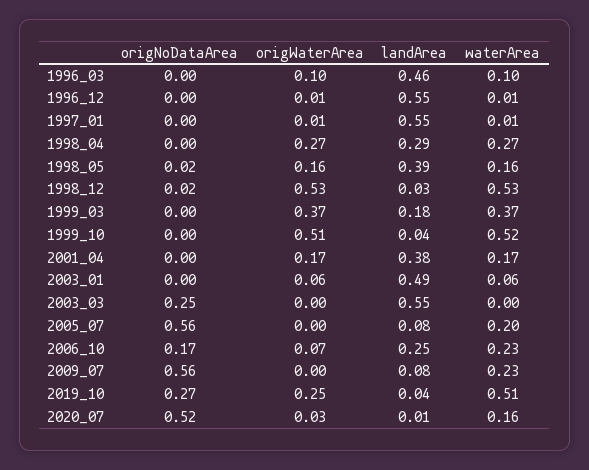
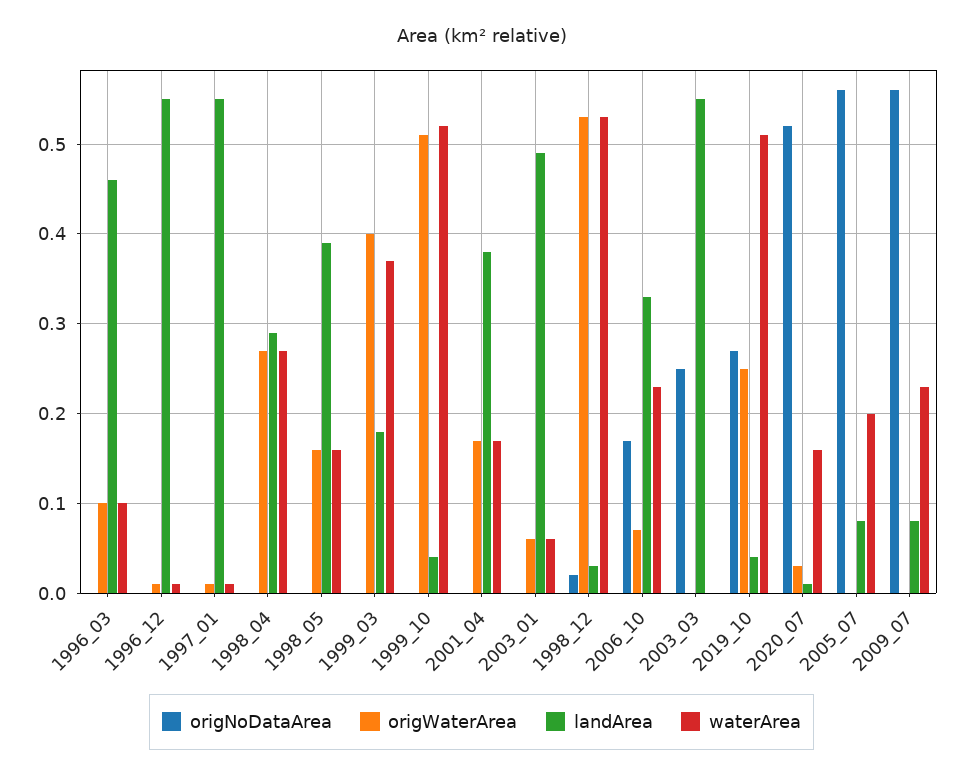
origNoDataArea, 1998_05: 0.02 -> 0
origWaterArea, 1999_03: 0.37 -> 0.4
landArea, 2006_10: 0.25 -> 0.33

